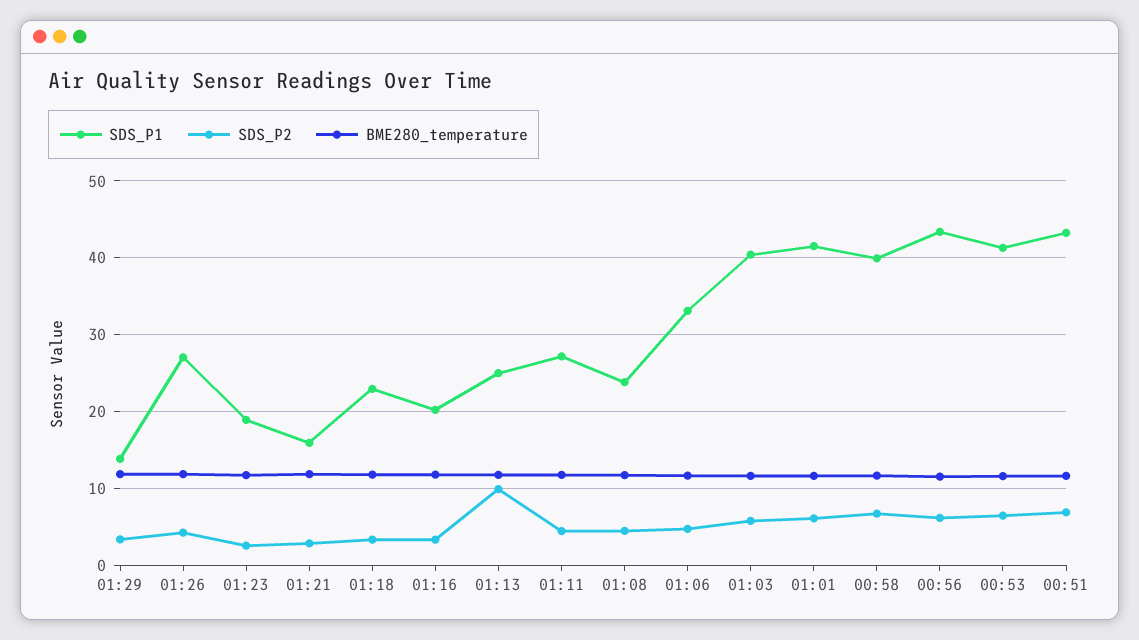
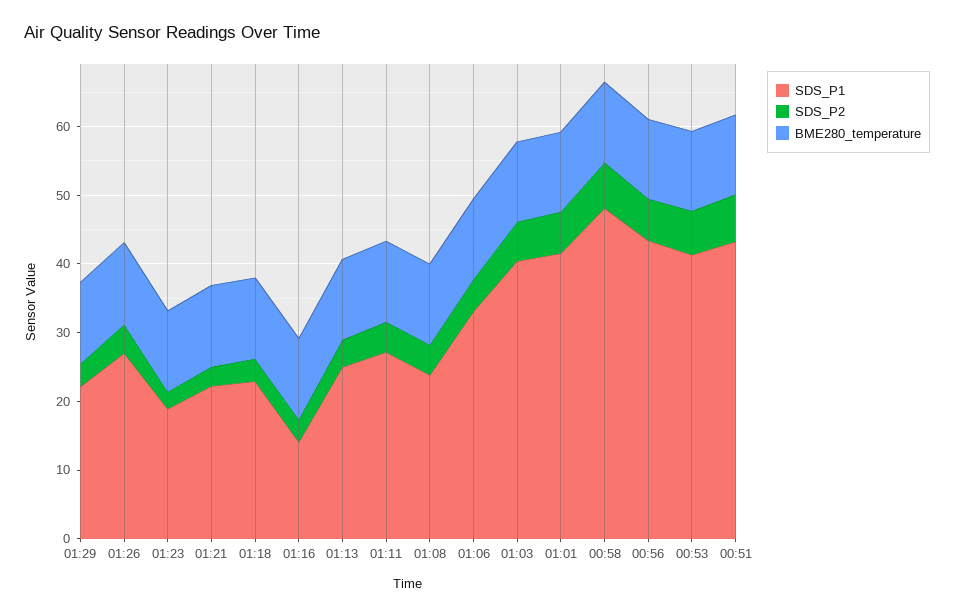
SDS_P1, 01:29: 14 -> 22
SDS_P1, 01:21: 16 -> 22
SDS_P1, 01:16: 20 -> 14
SDS_P2, 01:13: 10 -> 4
SDS_P1, 00:58: 40 -> 48

